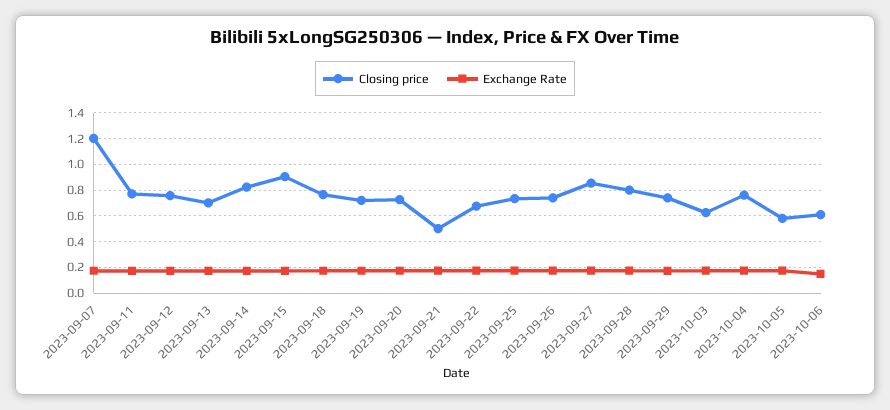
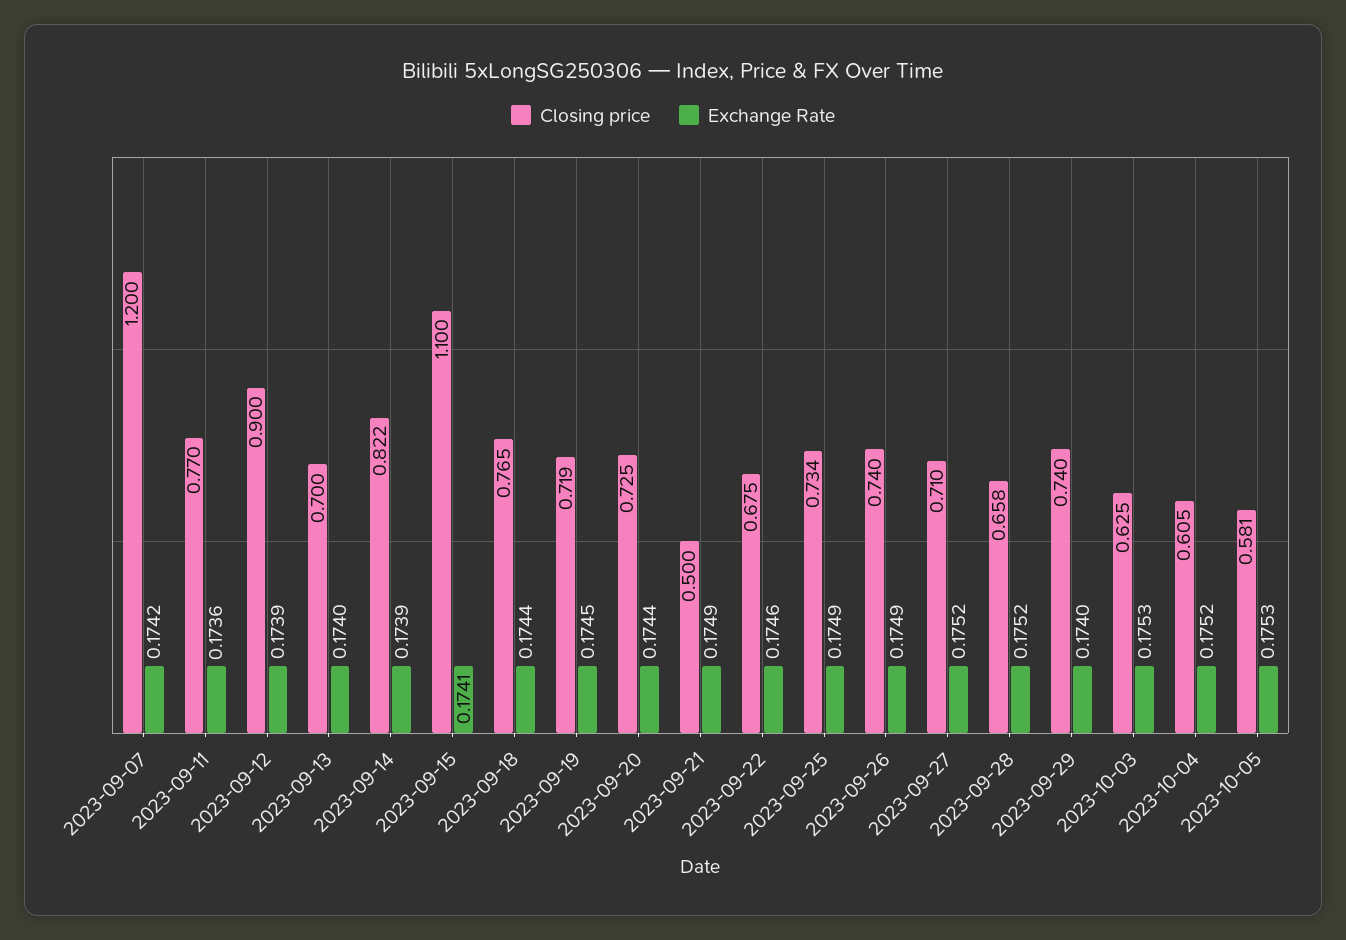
Closing price, 2023-09-12: 0.75 -> 0.9
Closing price, 2023-09-15: 0.9 -> 1.1
Closing price, 2023-09-27: 0.85 -> 0.71
Closing price, 2023-09-28: 0.8 -> 0.658
Closing price, 2023-10-04: 0.75 -> 0.605
Closing price, 2023-10-06: 0.6 -> none
Exchange Rate, 2023-10-06: 0.15 -> none

